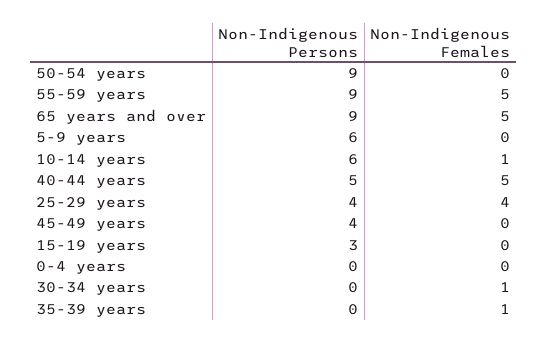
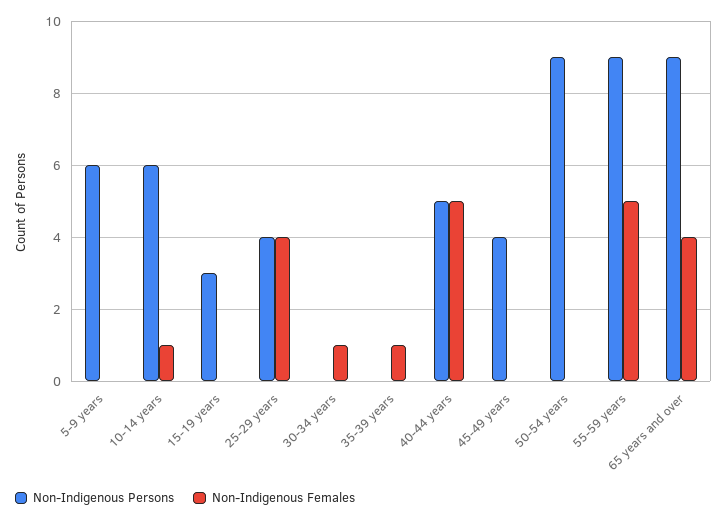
Non-Indigenous Females, 65 years and over: 5 -> 4
Non-Indigenous Persons, 0-4 years: 0 -> none
Non-Indigenous Females, 0-4 years: 0 -> none

